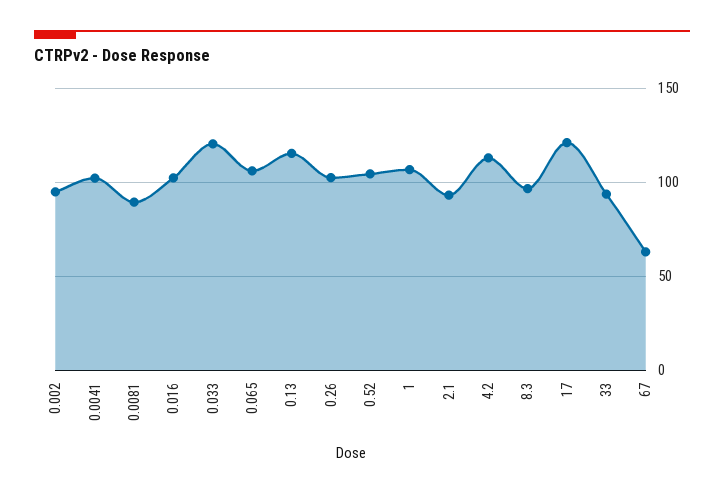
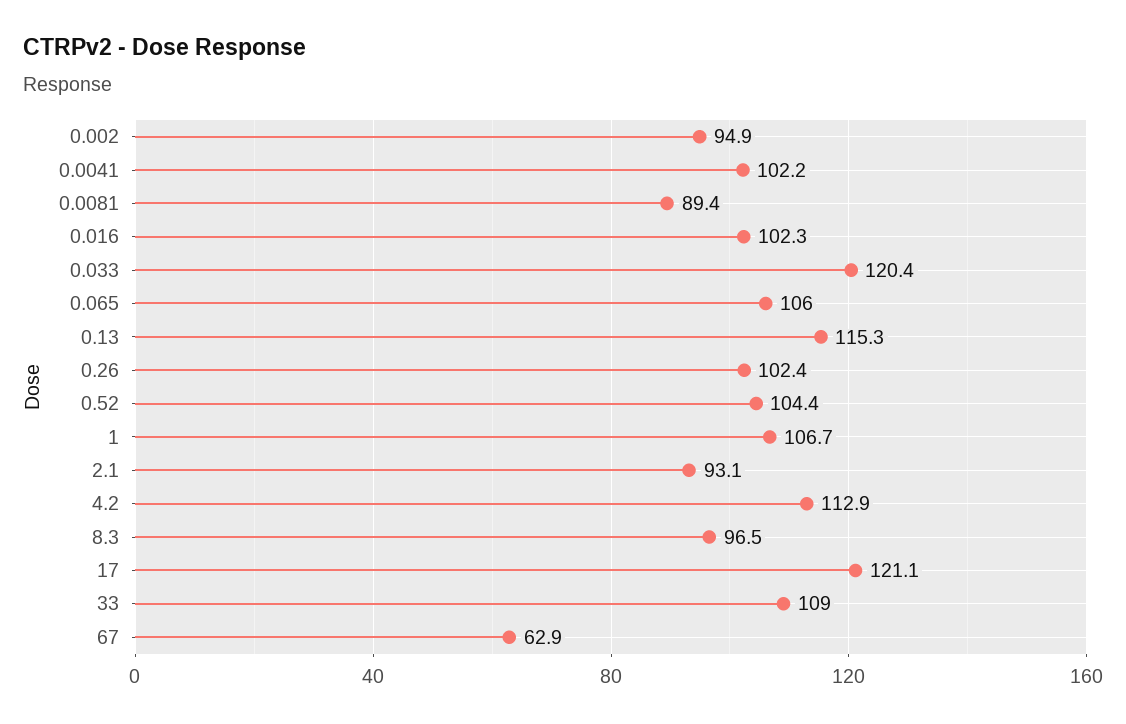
33: 95 -> 109

